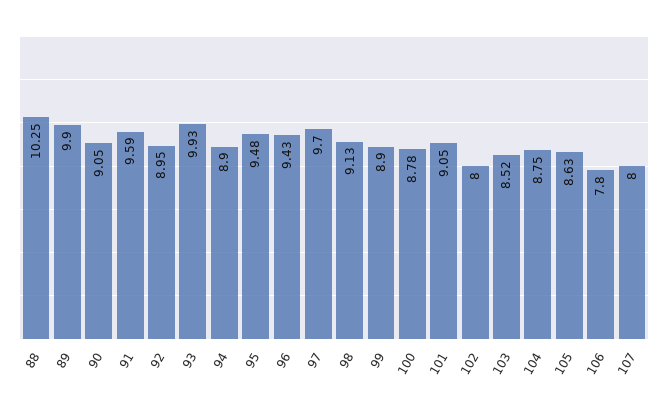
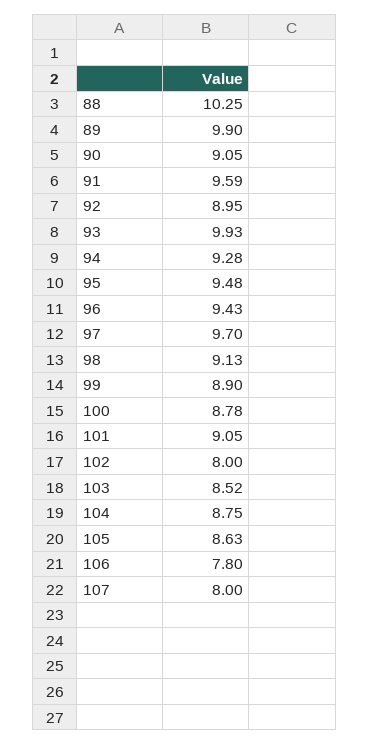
94: 8.9 -> 9.28

